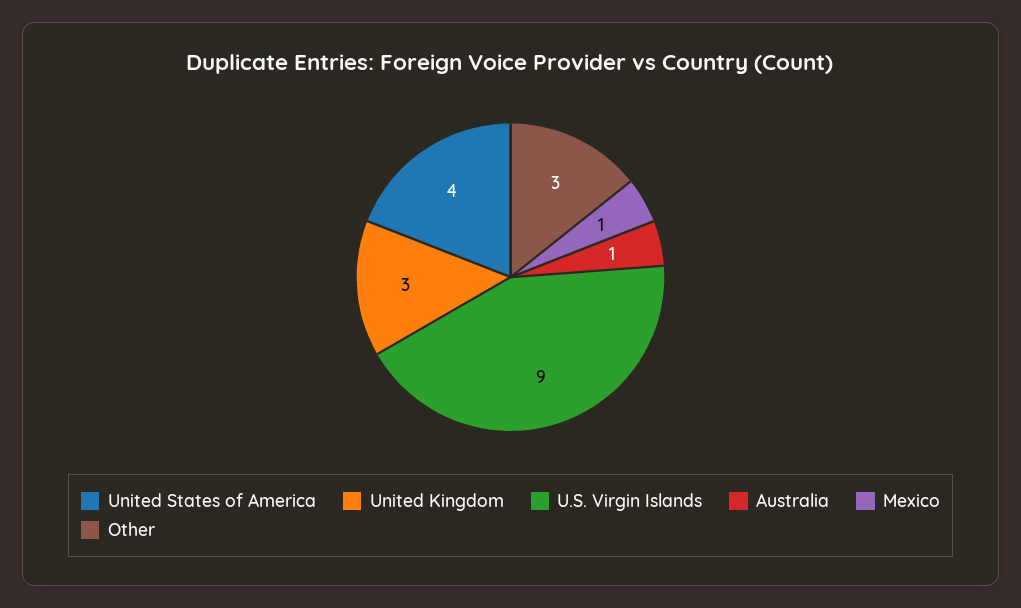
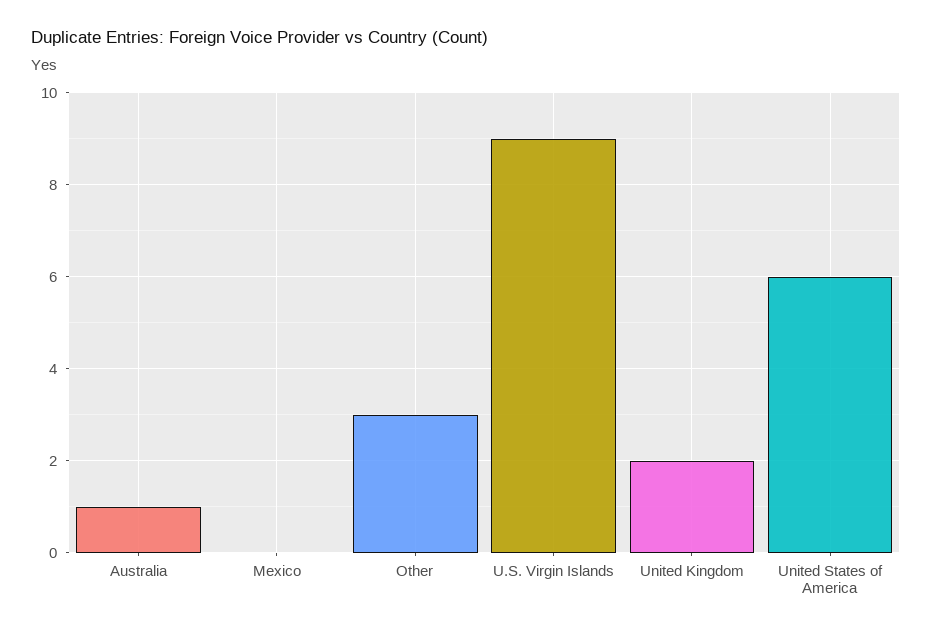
United States of America: 4 -> 6
United Kingdom: 3 -> 2
Mexico: 1 -> 0

